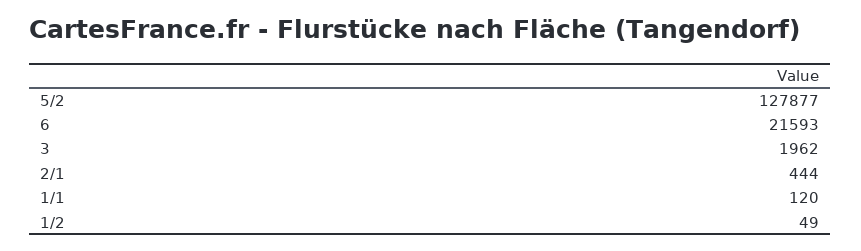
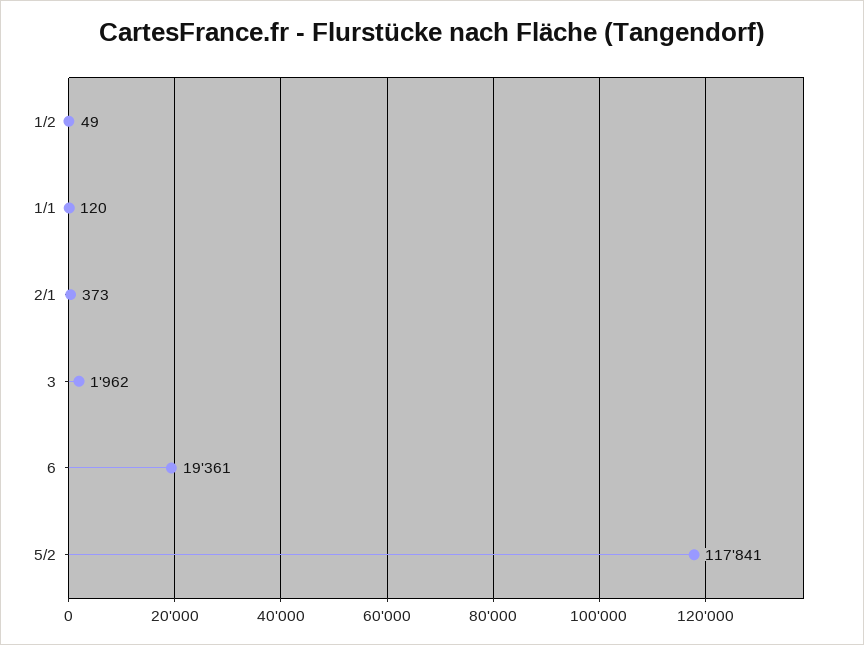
5/2: 127877 -> 117841
6: 21593 -> 19361
2/1: 444 -> 373

